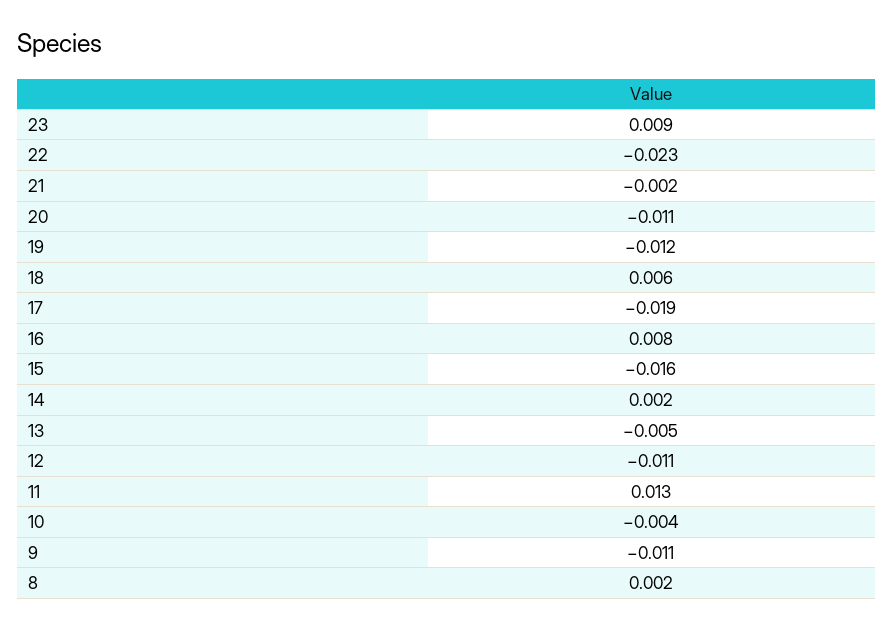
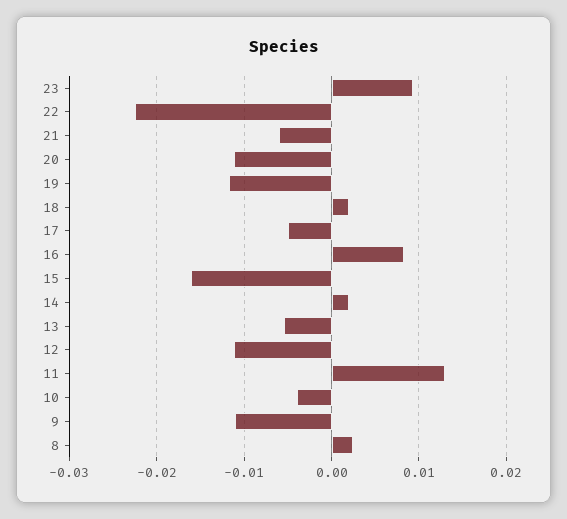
21: -0.002 -> -0.006
18: 0.006 -> 0.002
17: -0.019 -> -0.005

